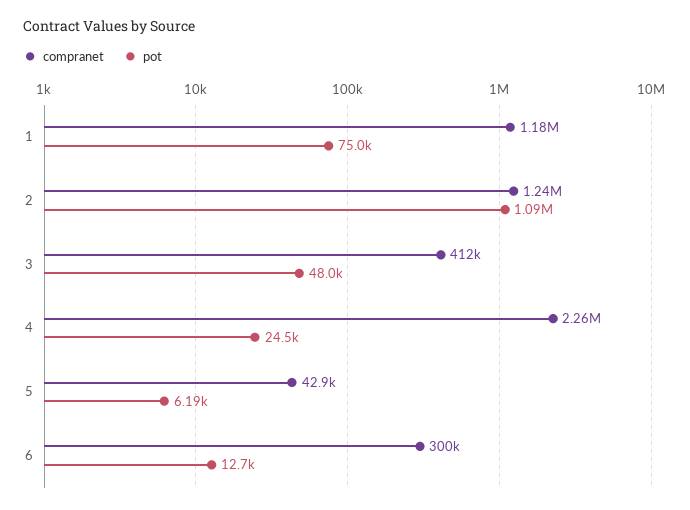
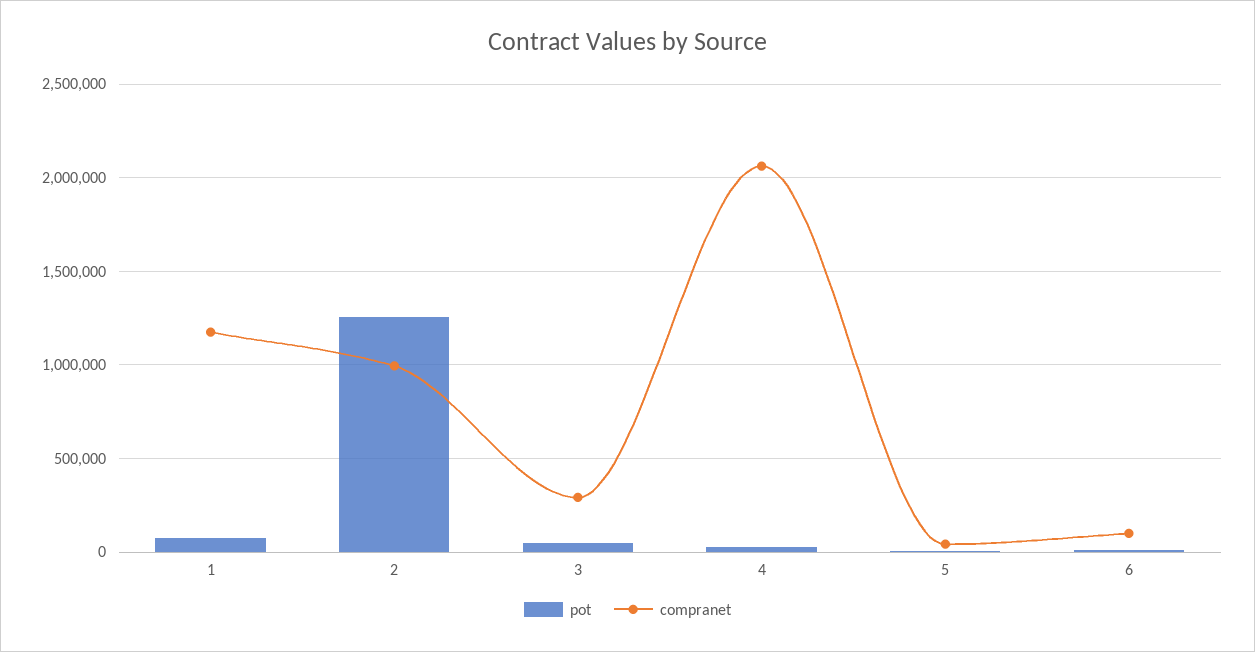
compranet, 2: 1240000 -> 1000000
pot, 2: 1090000 -> 1250000
compranet, 3: 412000 -> 300000
compranet, 4: 2260000 -> 2050000
compranet, 6: 300000 -> 100000

